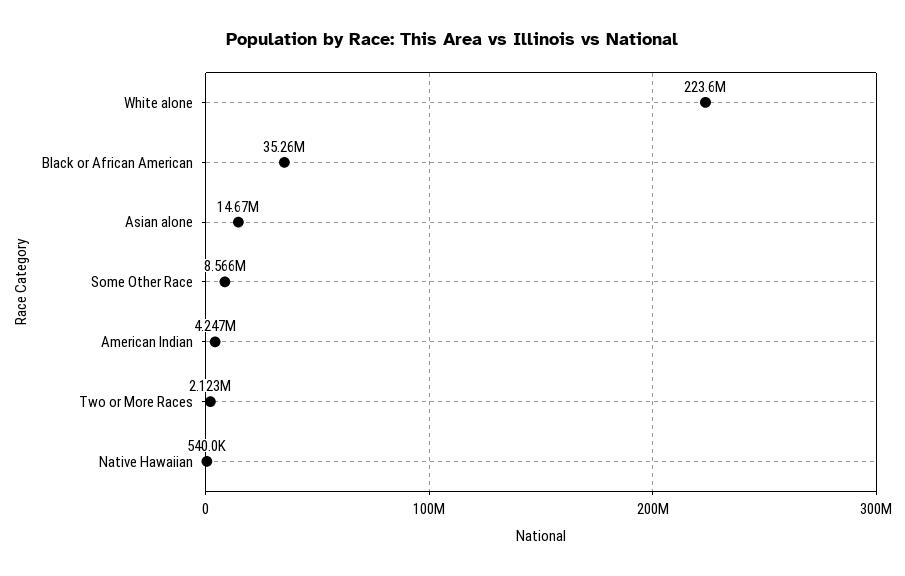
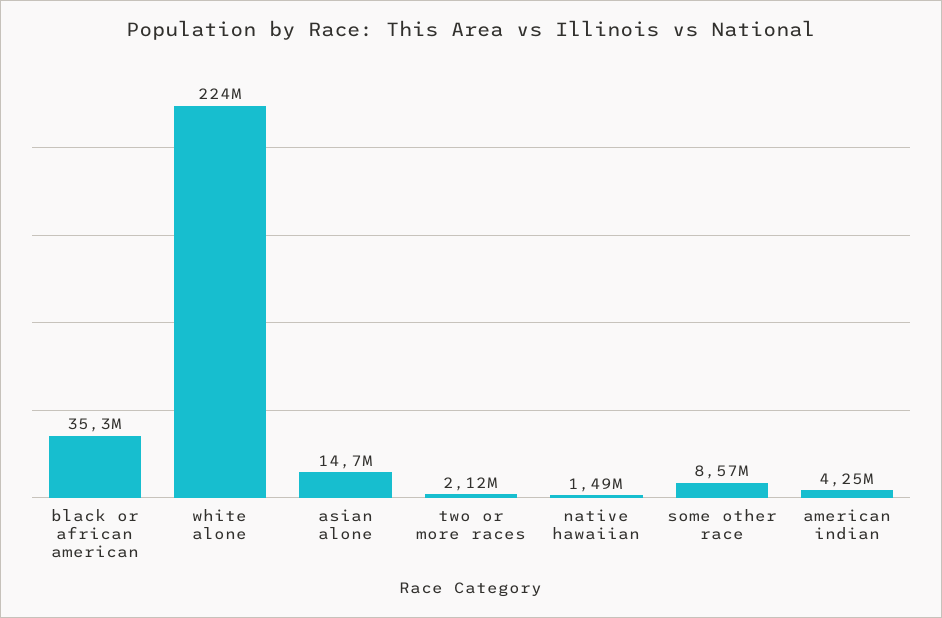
Native Hawaiian: 540000 -> 1490000

